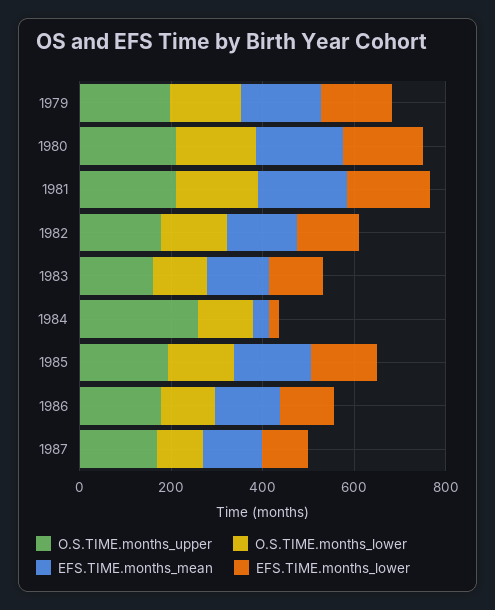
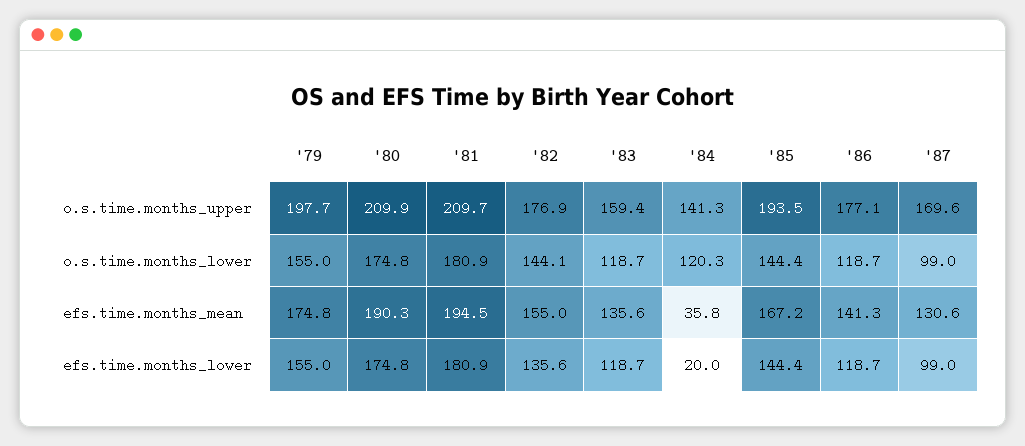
O.S.TIME.months_upper, 1984: 250 -> 141.3

